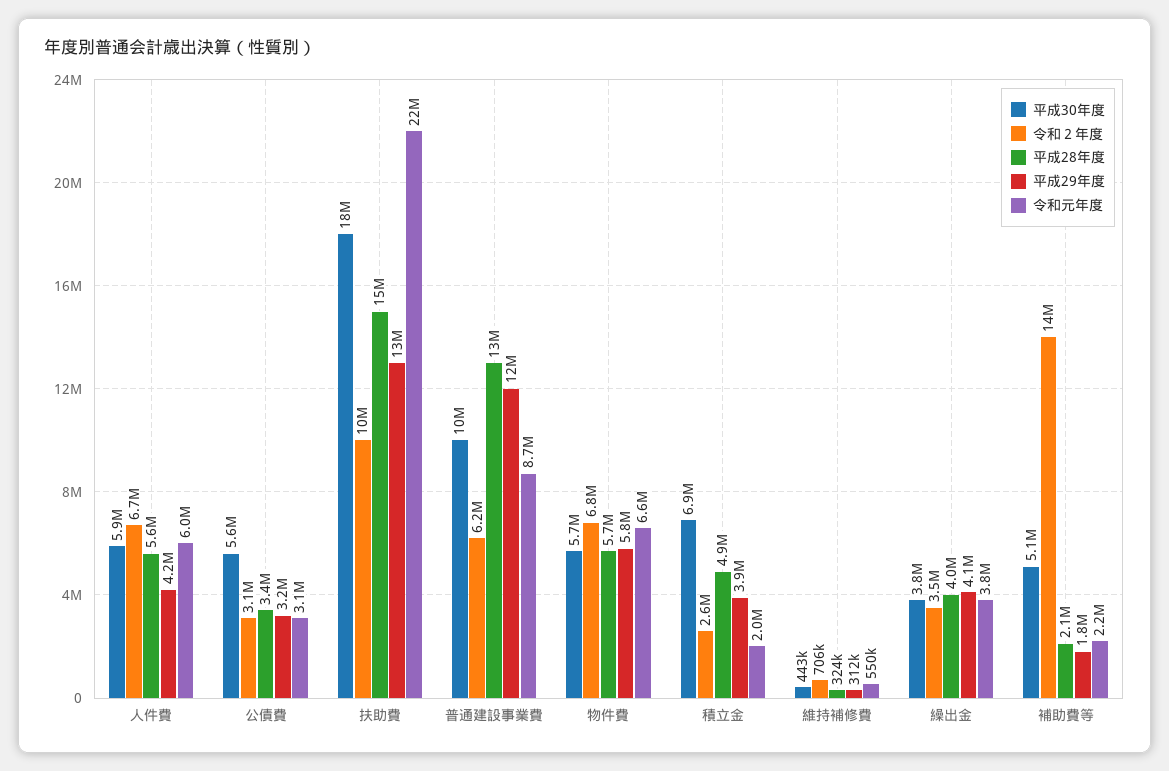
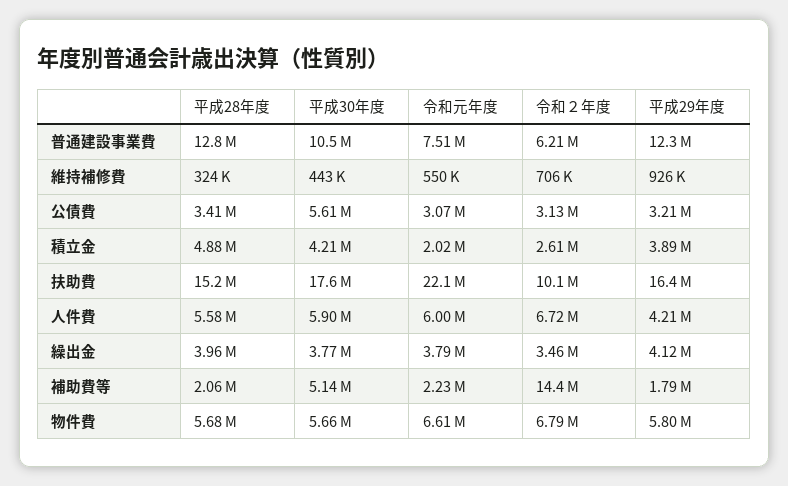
平成29年度, 扶助費: 13000000 -> 16400000
令和元年度, 普通建設事業費: 8700000 -> 7510000
平成30年度, 積立金: 6900000 -> 4210000
平成29年度, 維持補修費: 312000 -> 926000

